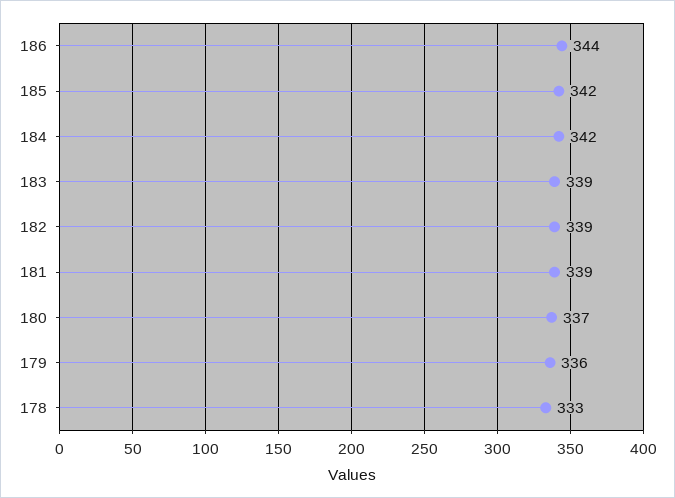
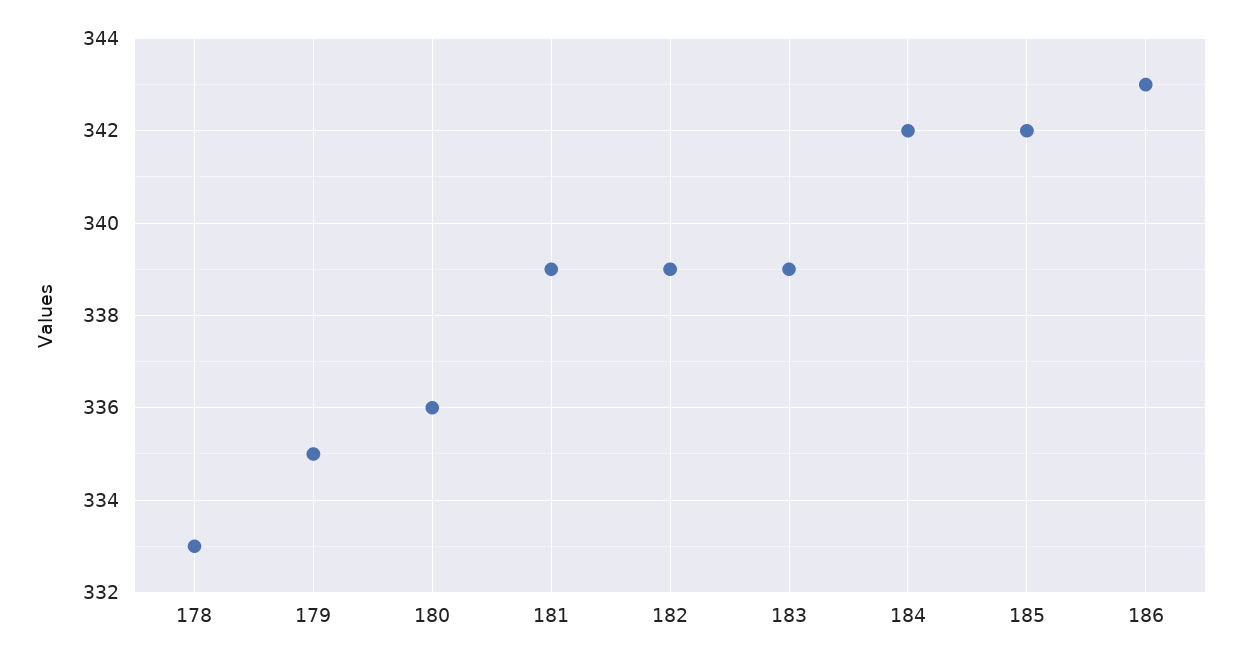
186: 344 -> 343
180: 337 -> 336
179: 336 -> 335

